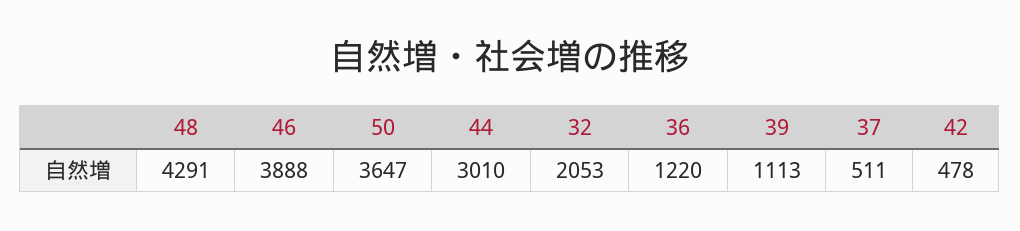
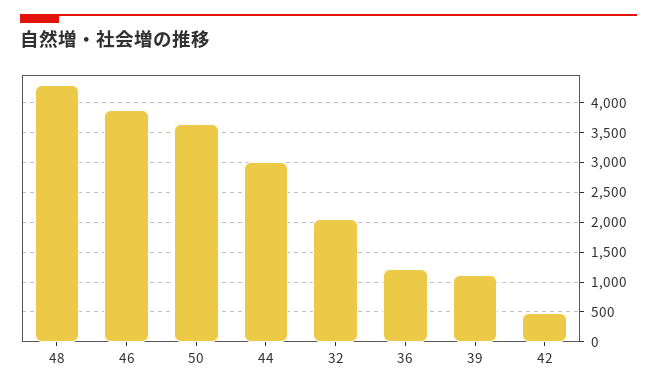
37: 511 -> none

